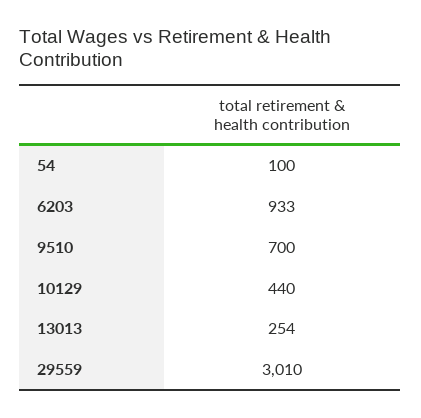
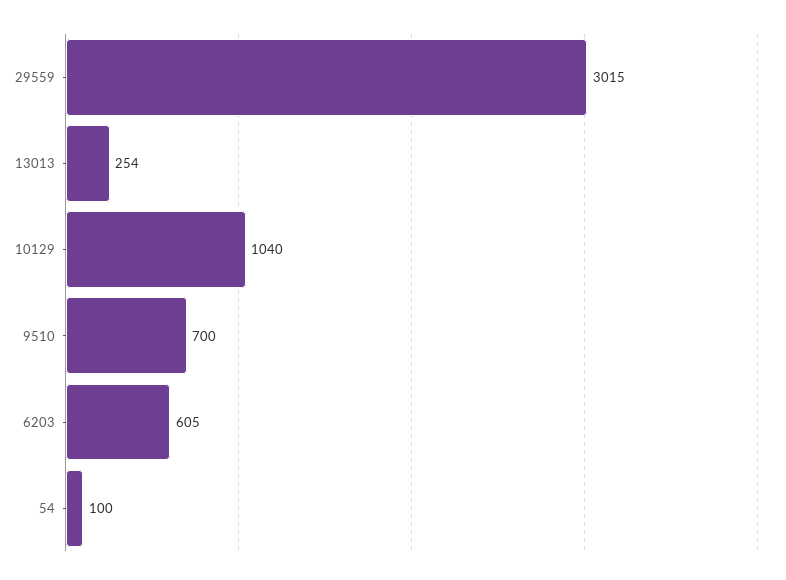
6203: 933 -> 605
10129: 440 -> 1040
29559: 3010 -> 3015

